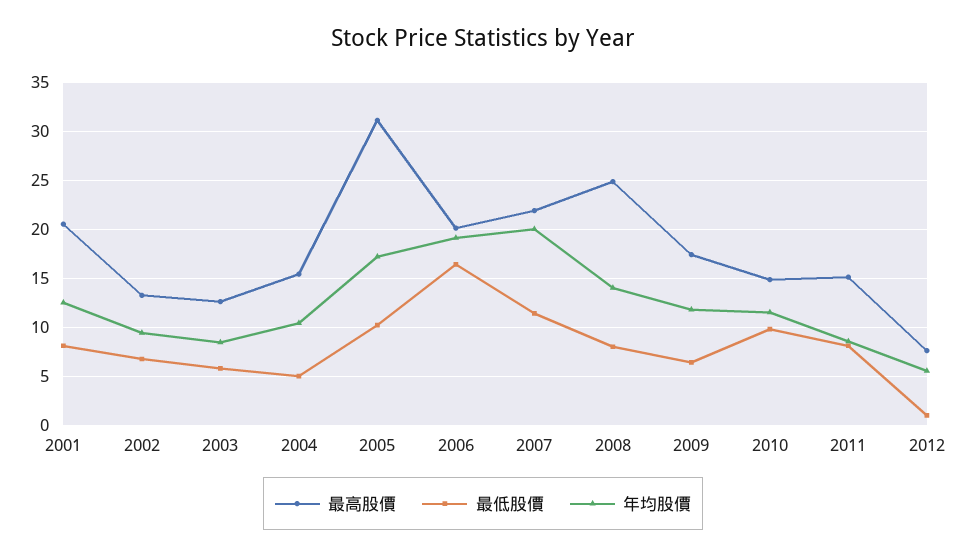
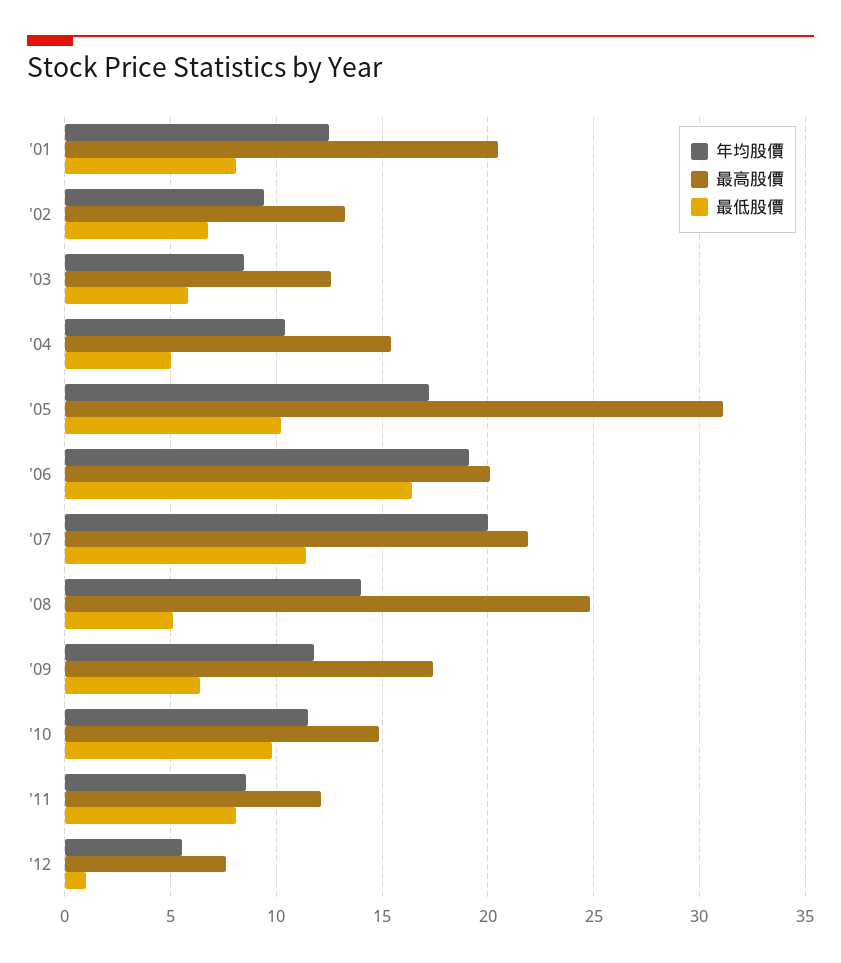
最低股價, 2008: 8 -> 5
最高股價, 2011: 15 -> 12

